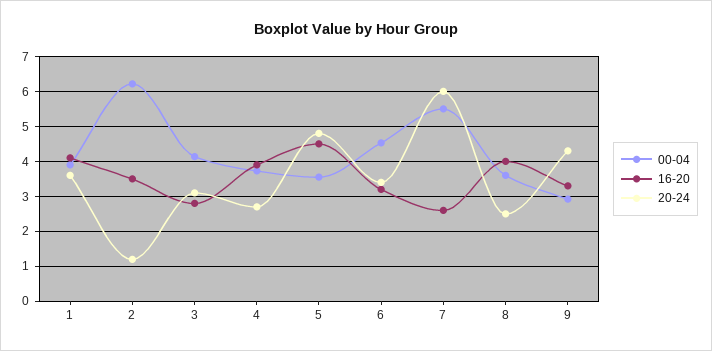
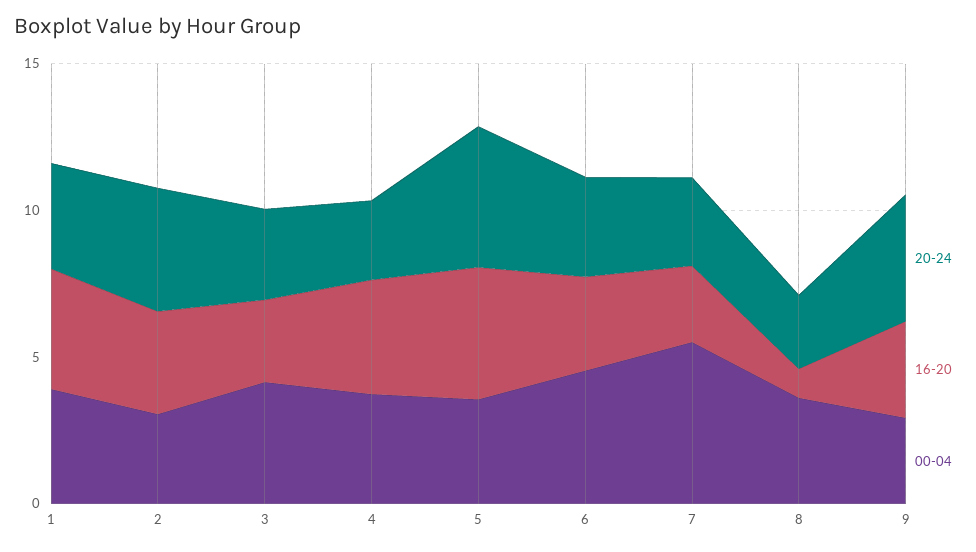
00-04, 2: 6.2 -> 3
20-24, 2: 1.2 -> 4
20-24, 7: 6 -> 3
16-20, 8: 4 -> 1

